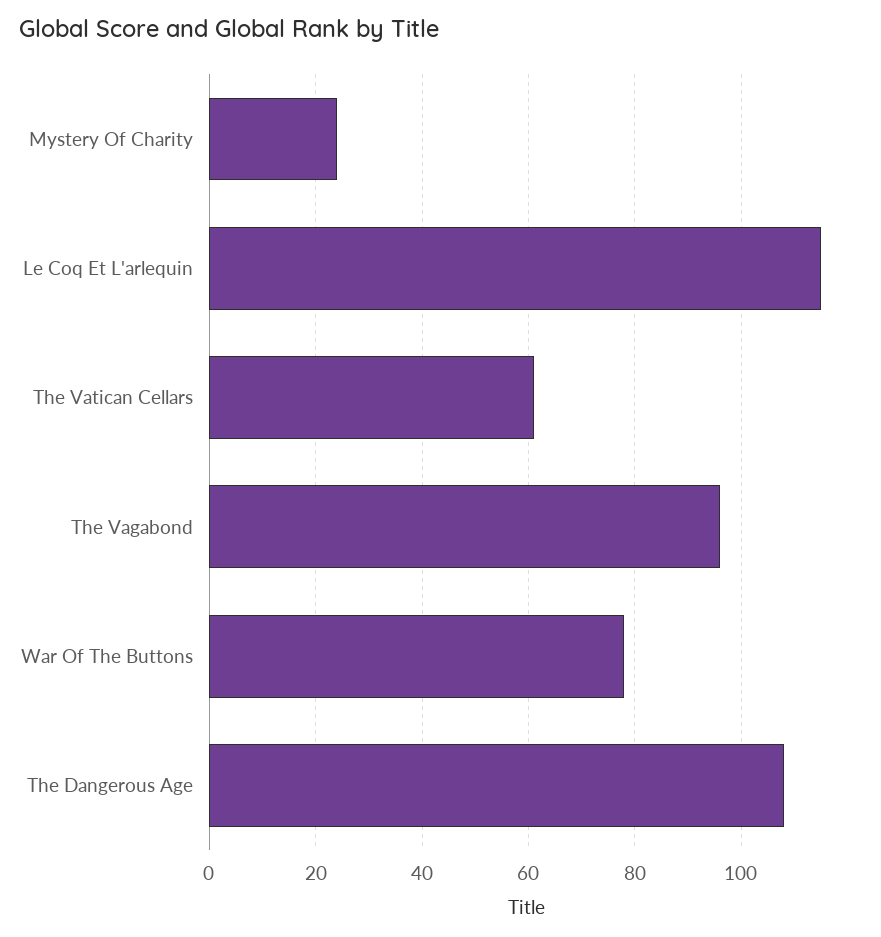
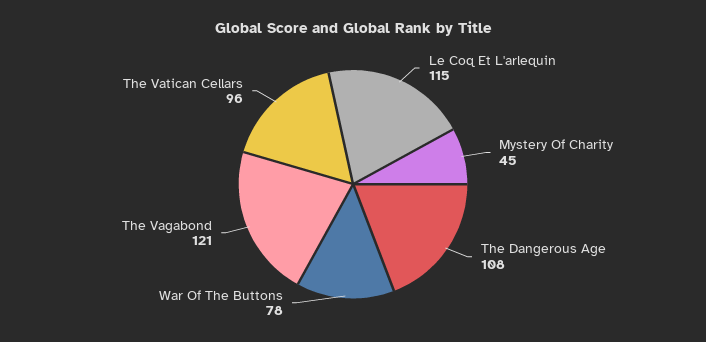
Mystery Of Charity: 25 -> 45
The Vatican Cellars: 60 -> 96
The Vagabond: 95 -> 121

